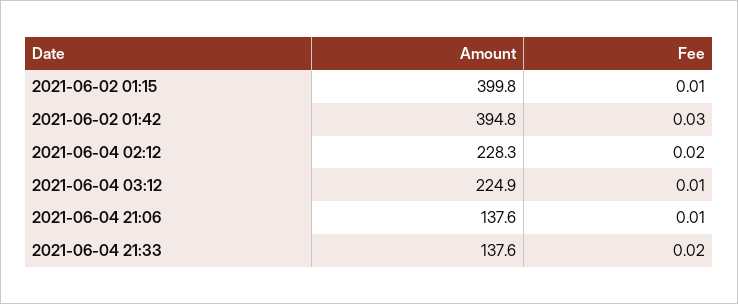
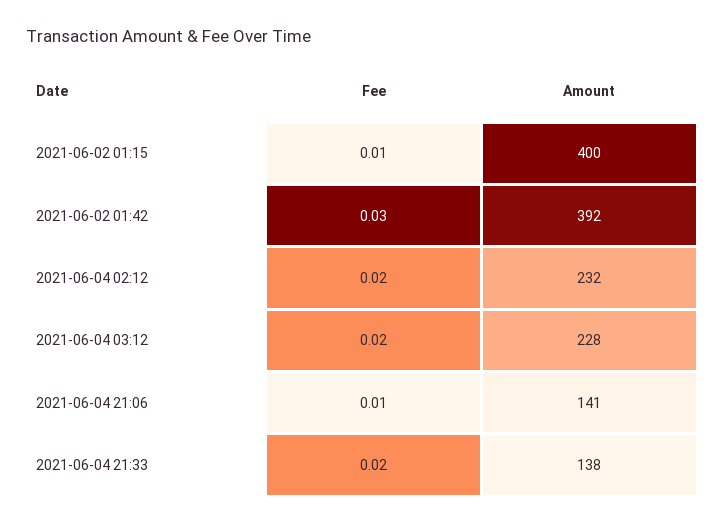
Amount, 2021-06-02 01:42: 394.8 -> 392
Amount, 2021-06-04 02:12: 228.3 -> 232
Amount, 2021-06-04 03:12: 224.9 -> 228
Fee, 2021-06-04 03:12: 0.01 -> 0.02
Amount, 2021-06-04 21:06: 137.6 -> 141

